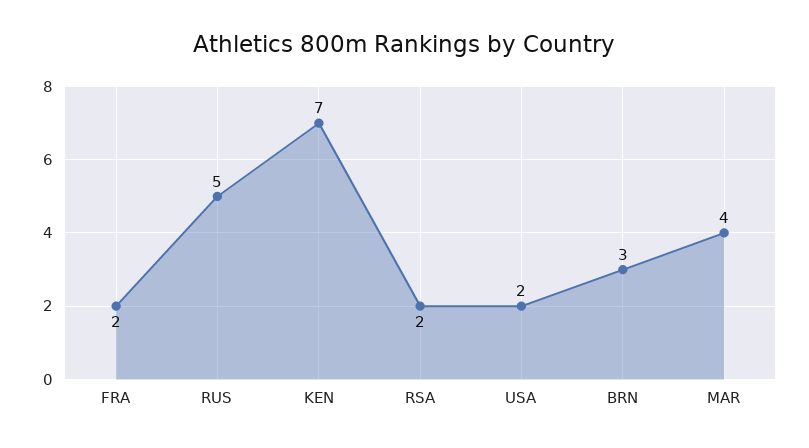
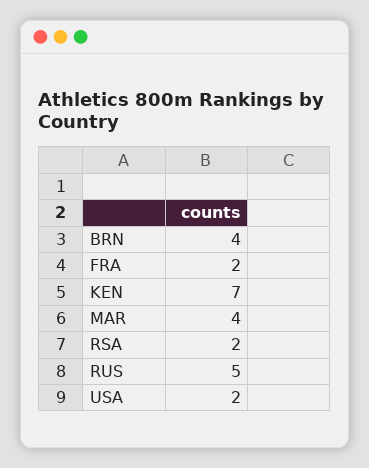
BRN: 3 -> 4

